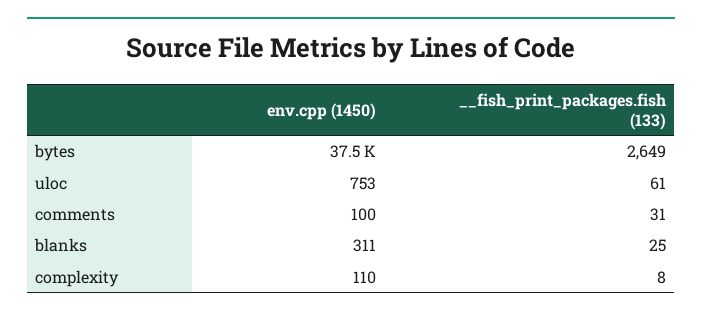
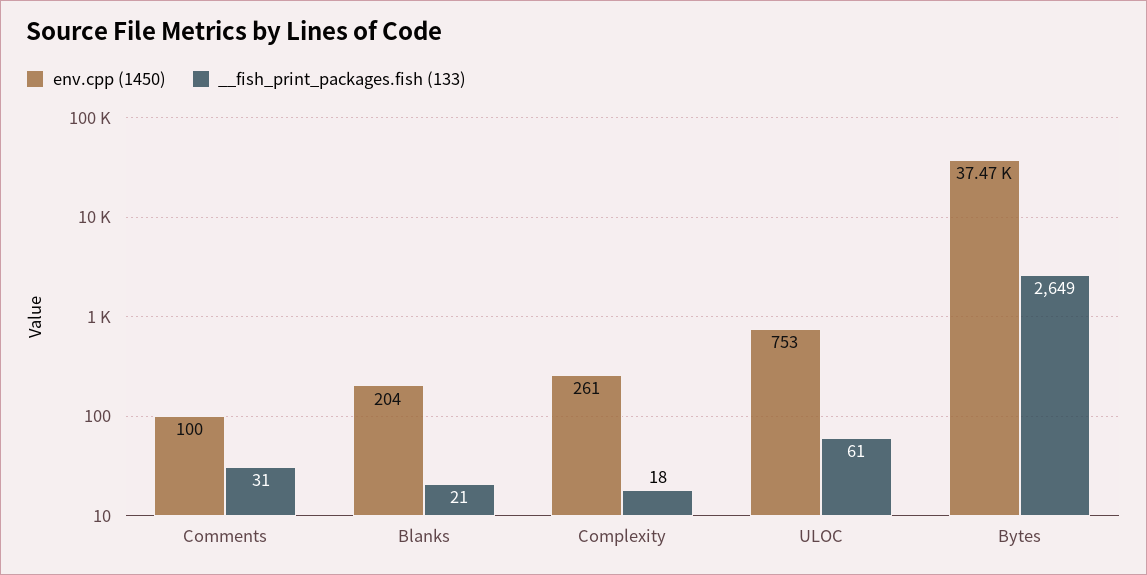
env.cpp (1450), blanks: 311 -> 204
__fish_print_packages.fish (133), blanks: 25 -> 21
env.cpp (1450), complexity: 110 -> 261
__fish_print_packages.fish (133), complexity: 8 -> 18

